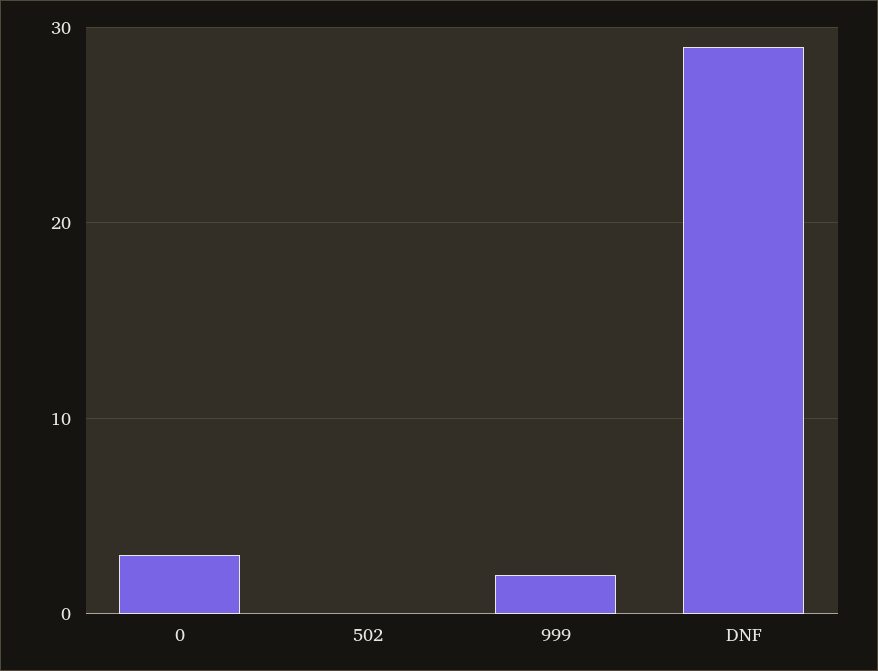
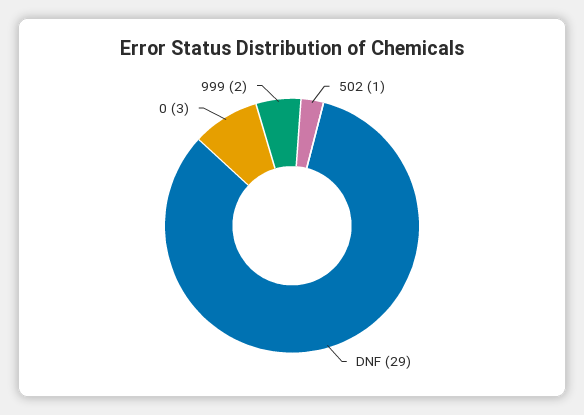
502: 0 -> 1

